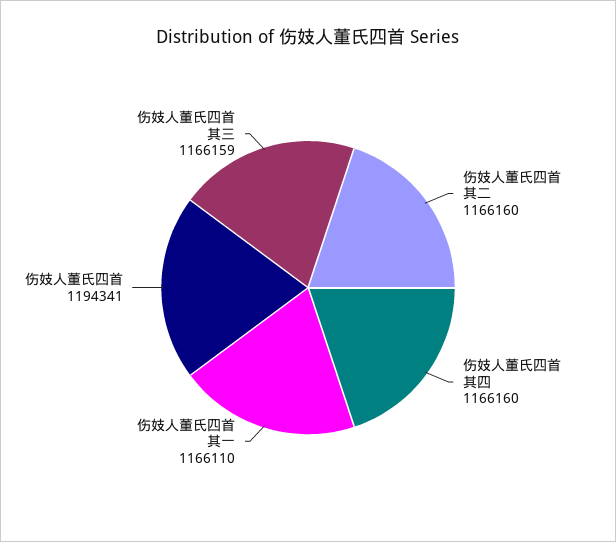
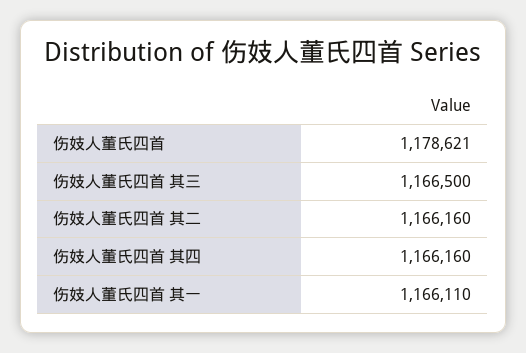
伤妓人董氏四首: 1194341 -> 1178621
伤妓人董氏四首 其三: 1166159 -> 1166500

